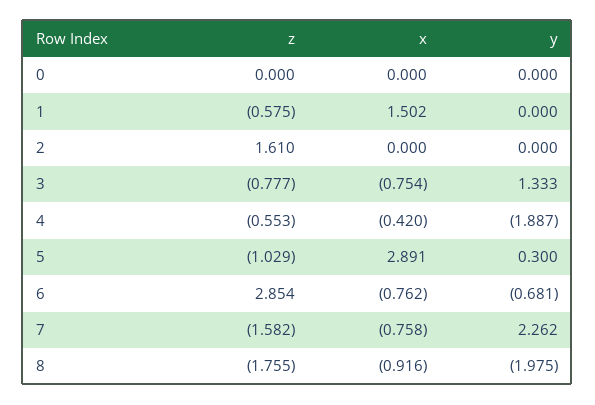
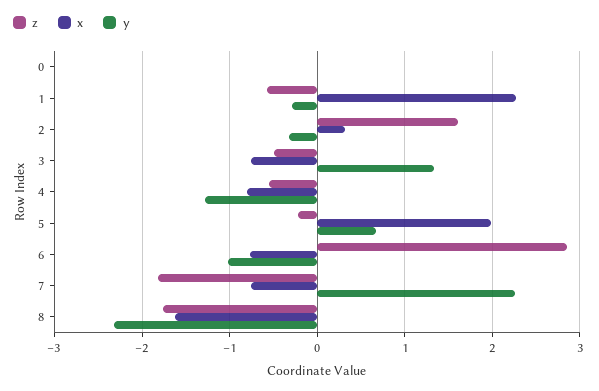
x, 1: 1.502 -> 2.3
y, 1: 0 -> -0.3
x, 2: 0 -> 0.3
y, 2: 0 -> -0.3
z, 3: -0.777 -> -0.5
x, 4: -0.42 -> -0.8
y, 4: -1.887 -> -1.3
z, 5: -1.029 -> -0.2
x, 5: 2.891 -> 2
y, 5: 0.3 -> 0.7
y, 6: -0.681 -> -1
z, 7: -1.582 -> -1.8
x, 8: -0.916 -> -1.6
y, 8: -1.975 -> -2.3

